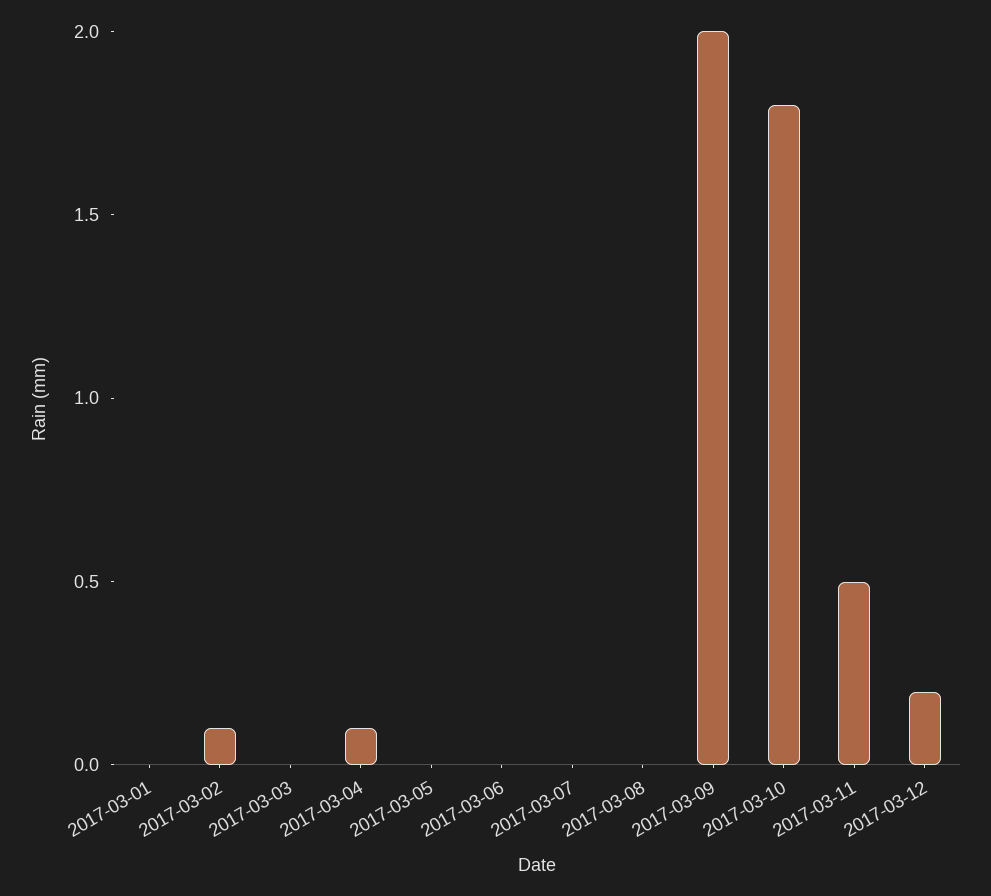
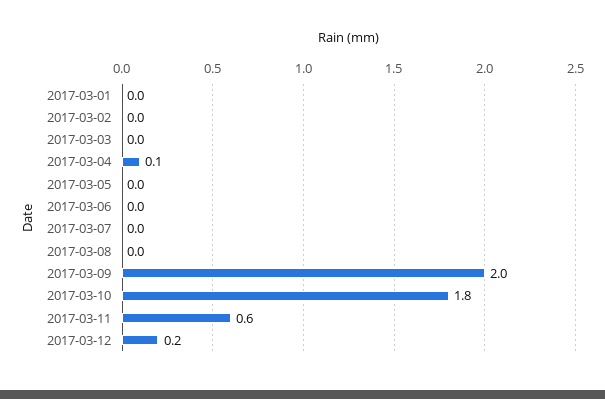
2017-03-02: 0.1 -> 0
2017-03-11: 0.5 -> 0.6

